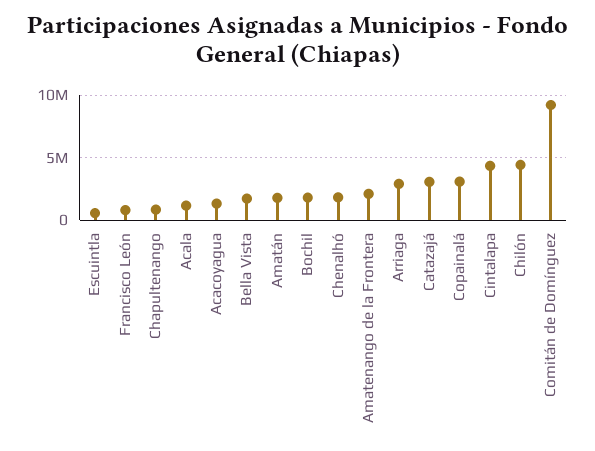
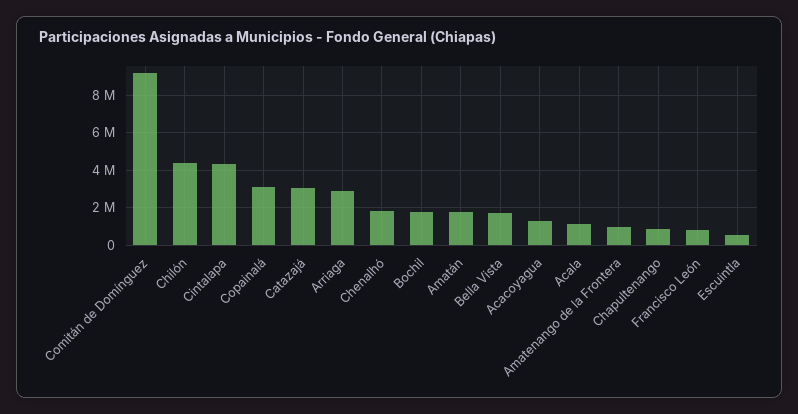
Amatenango de la Frontera: 2000000 -> 1000000

